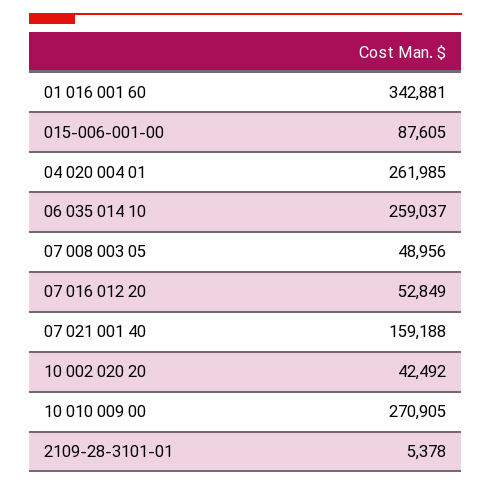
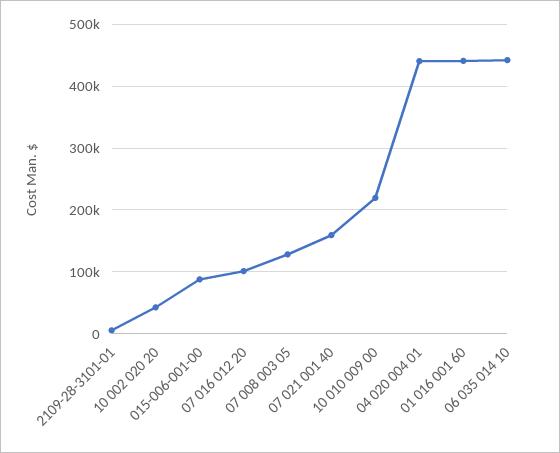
01 016 001 60: 342881 -> 440000
04 020 004 01: 261985 -> 440000
06 035 014 10: 259037 -> 440000
07 008 003 05: 48956 -> 130000
07 016 012 20: 52849 -> 100000
10 010 009 00: 270905 -> 220000

